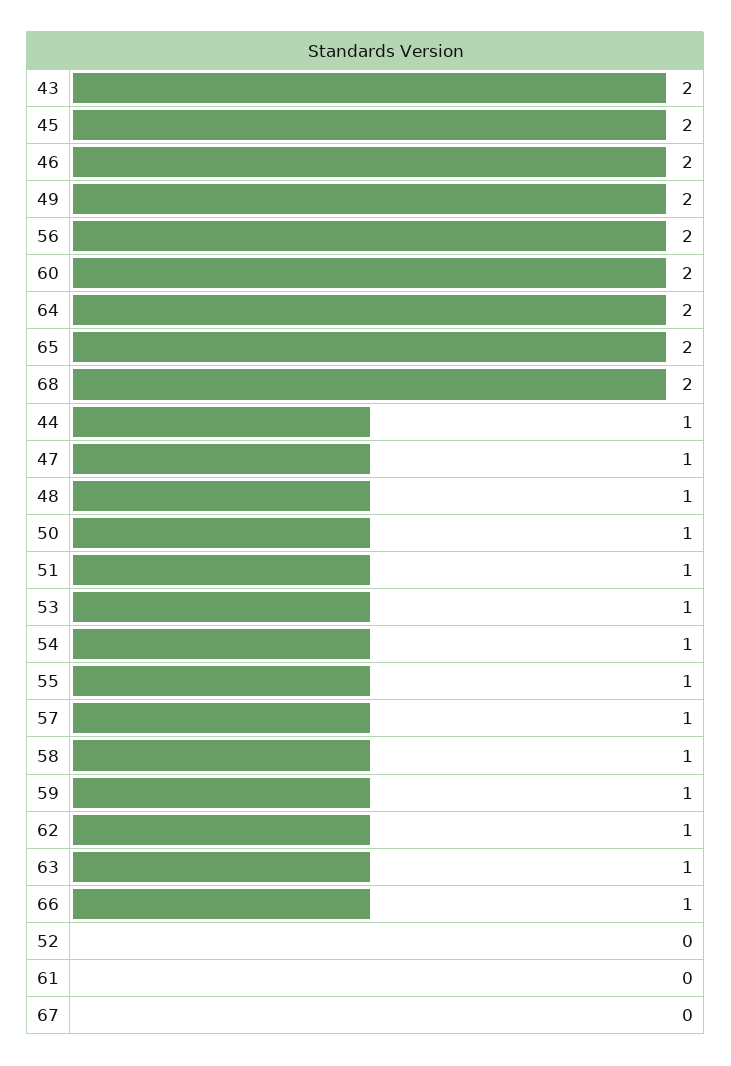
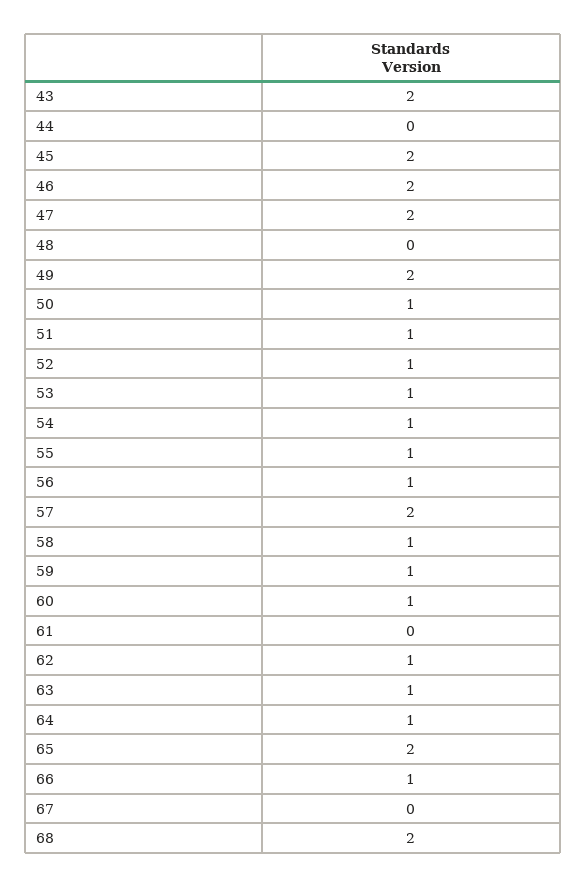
56: 2 -> 1
60: 2 -> 1
64: 2 -> 1
44: 1 -> 0
47: 1 -> 2
48: 1 -> 0
57: 1 -> 2
52: 0 -> 1

